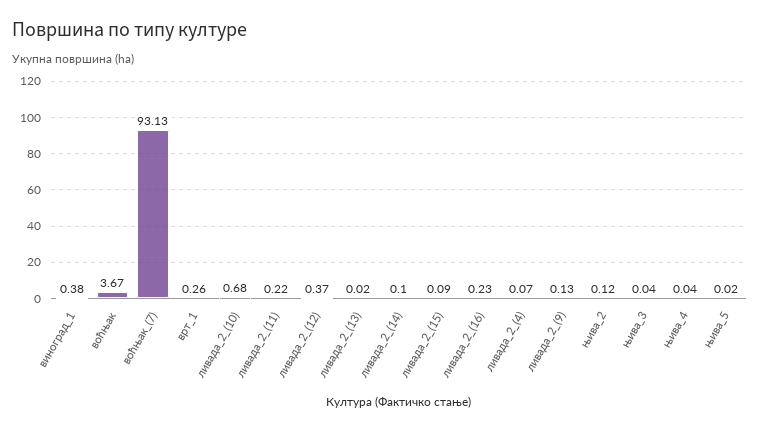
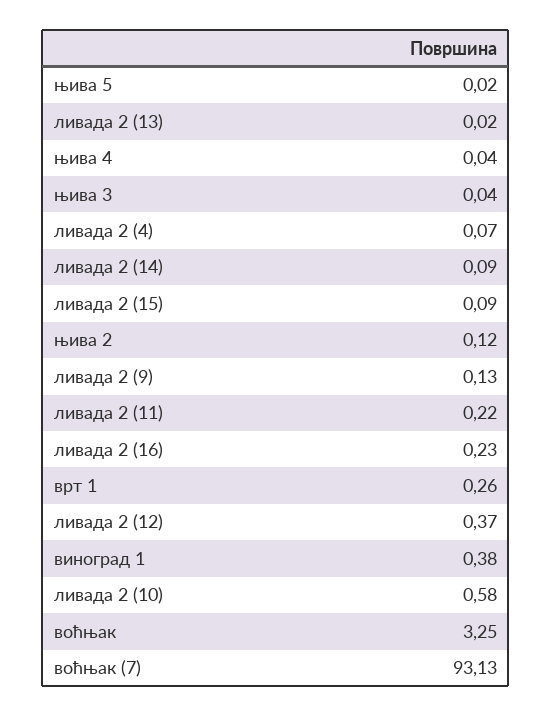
воћњак: 3.67 -> 3.25
ливада_2_(10): 0.68 -> 0.58
ливада_2_(14): 0.1 -> 0.09

